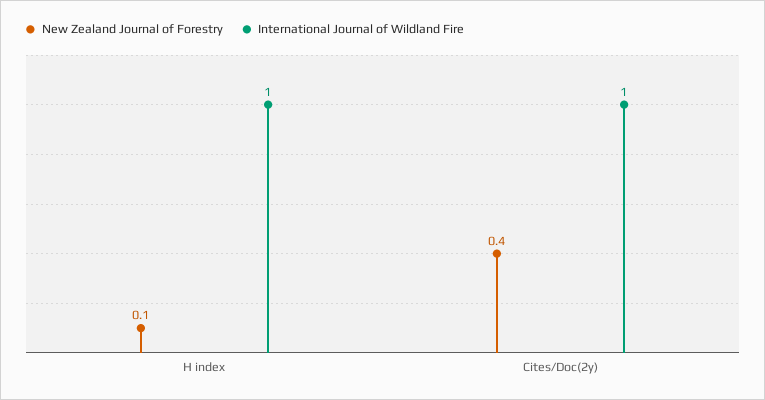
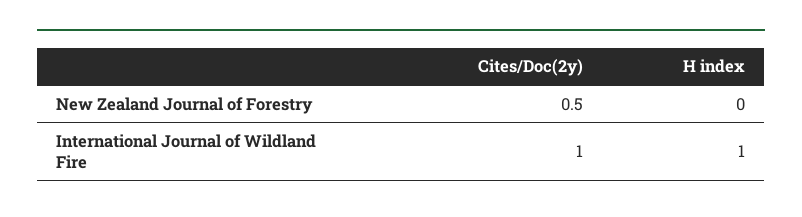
New Zealand Journal of Forestry, H index: 0.1 -> 0
New Zealand Journal of Forestry, Cites/Doc(2y): 0.4 -> 0.5

